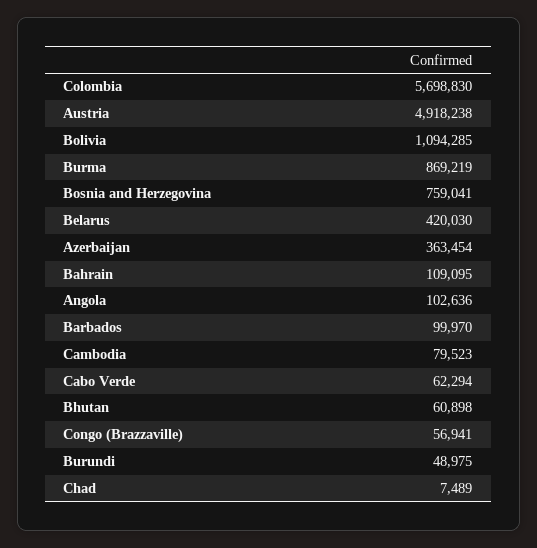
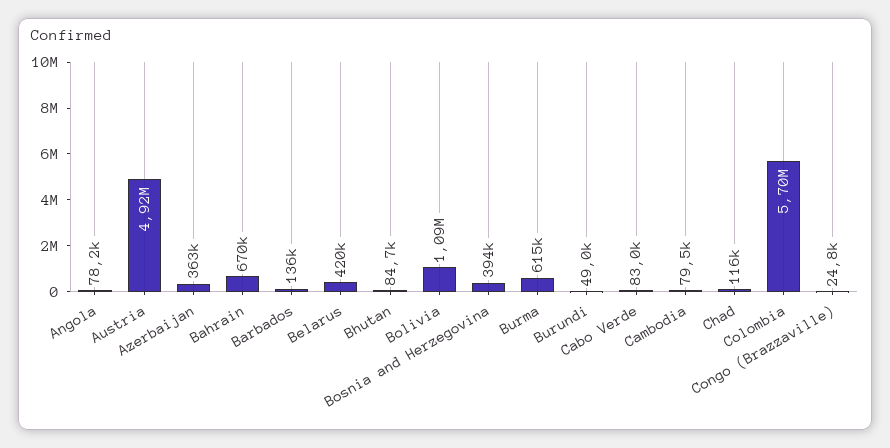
Burma: 869219 -> 615000
Bosnia and Herzegovina: 759041 -> 394000
Bahrain: 109095 -> 670000
Angola: 102636 -> 78200
Barbados: 99970 -> 136000
Cabo Verde: 62294 -> 83000
Bhutan: 60898 -> 84700
Congo (Brazzaville): 56941 -> 24800
Chad: 7489 -> 116000

